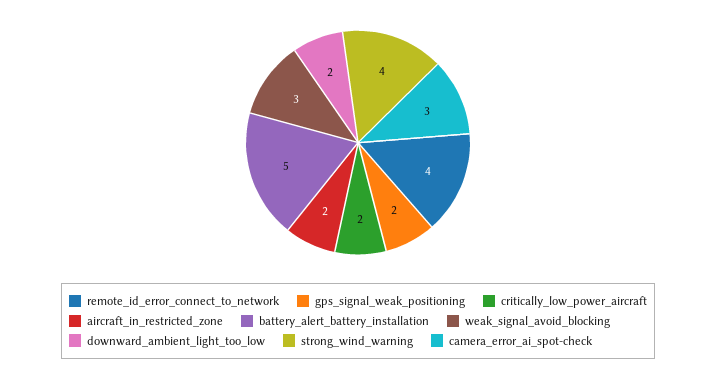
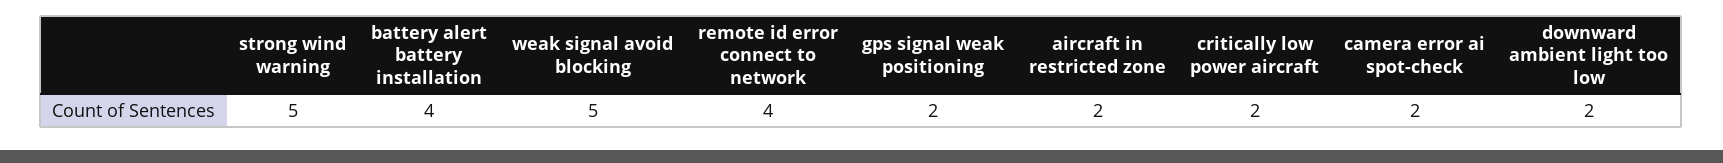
battery_alert_battery_installation: 5 -> 4
weak_signal_avoid_blocking: 3 -> 5
strong_wind_warning: 4 -> 5
camera_error_ai_spot-check: 3 -> 2

